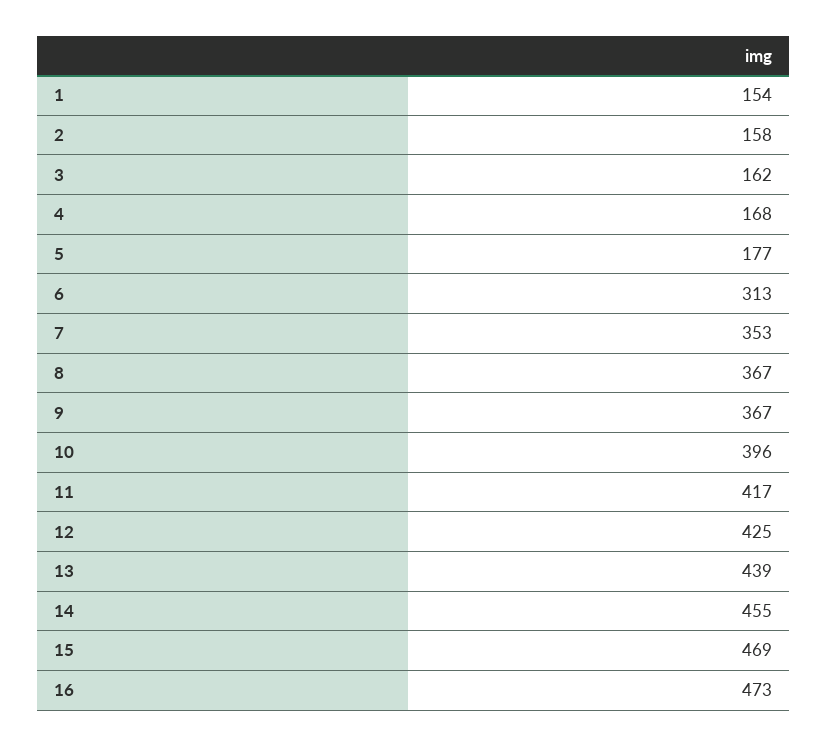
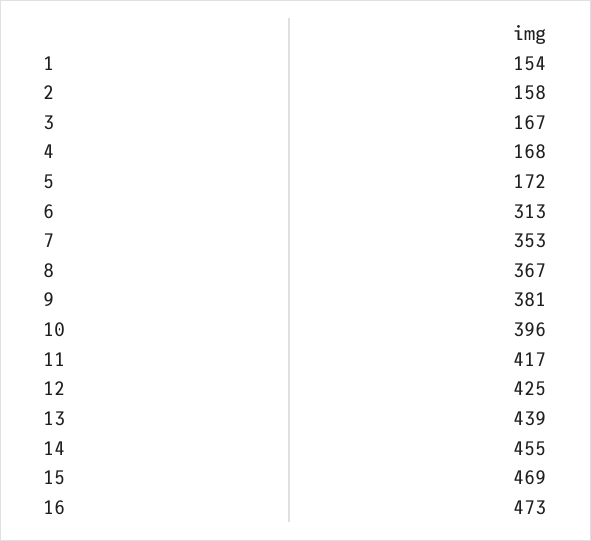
3: 162 -> 167
5: 177 -> 172
9: 367 -> 381

